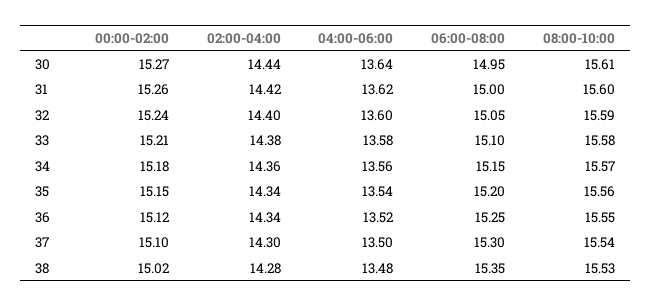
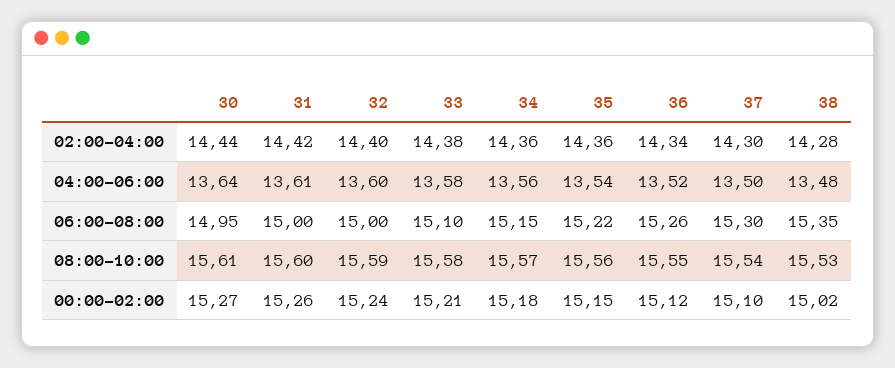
04:00-06:00, 31: 13.62 -> 13.61
06:00-08:00, 32: 15.05 -> 15
02:00-04:00, 35: 14.34 -> 14.36
06:00-08:00, 35: 15.2 -> 15.22
06:00-08:00, 36: 15.25 -> 15.26

